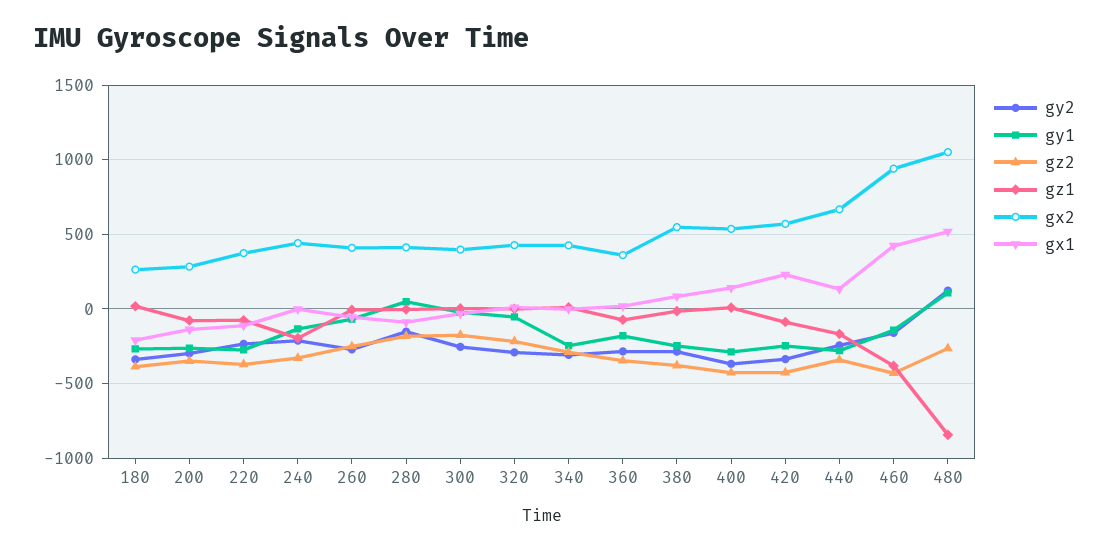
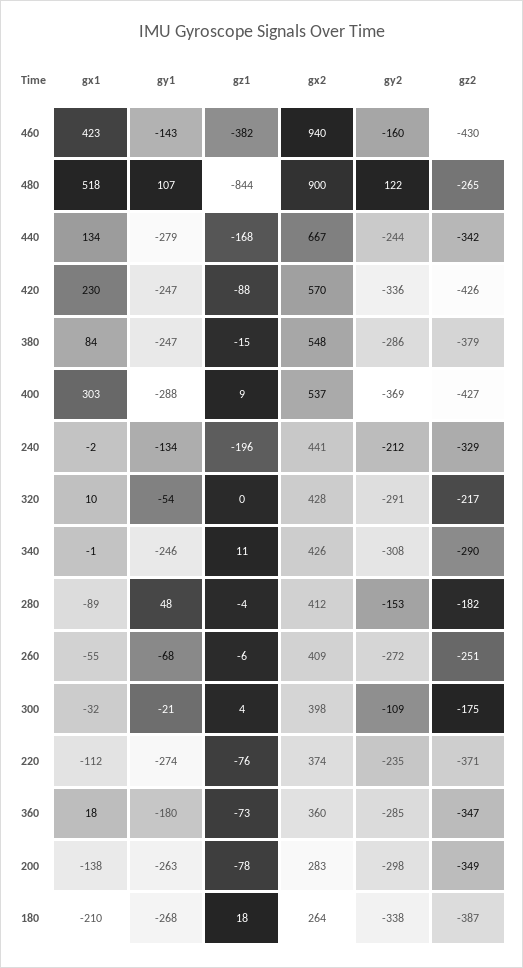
gy2, 300: -250 -> -109
gx1, 400: 150 -> 303
gx2, 480: 1050 -> 900

